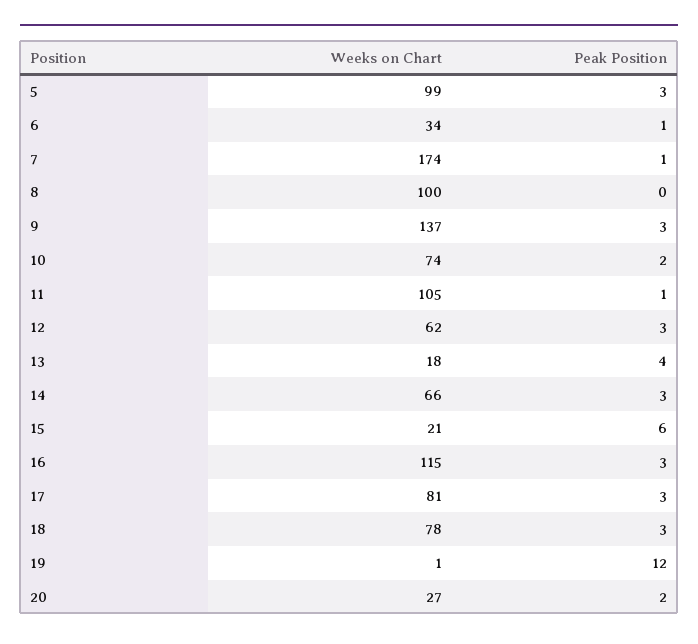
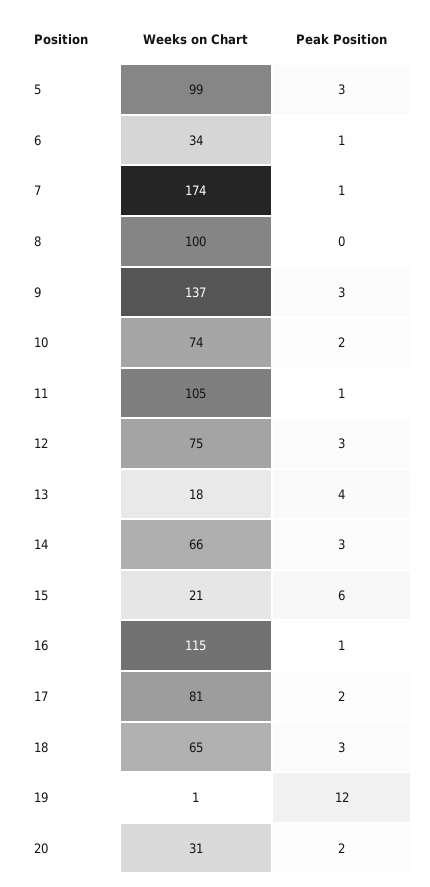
Weeks on Chart, 12: 62 -> 75
Peak Position, 16: 3 -> 1
Peak Position, 17: 3 -> 2
Weeks on Chart, 18: 78 -> 65
Weeks on Chart, 20: 27 -> 31

